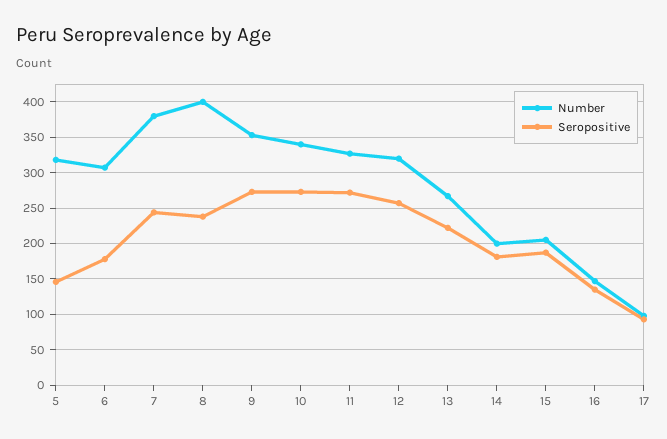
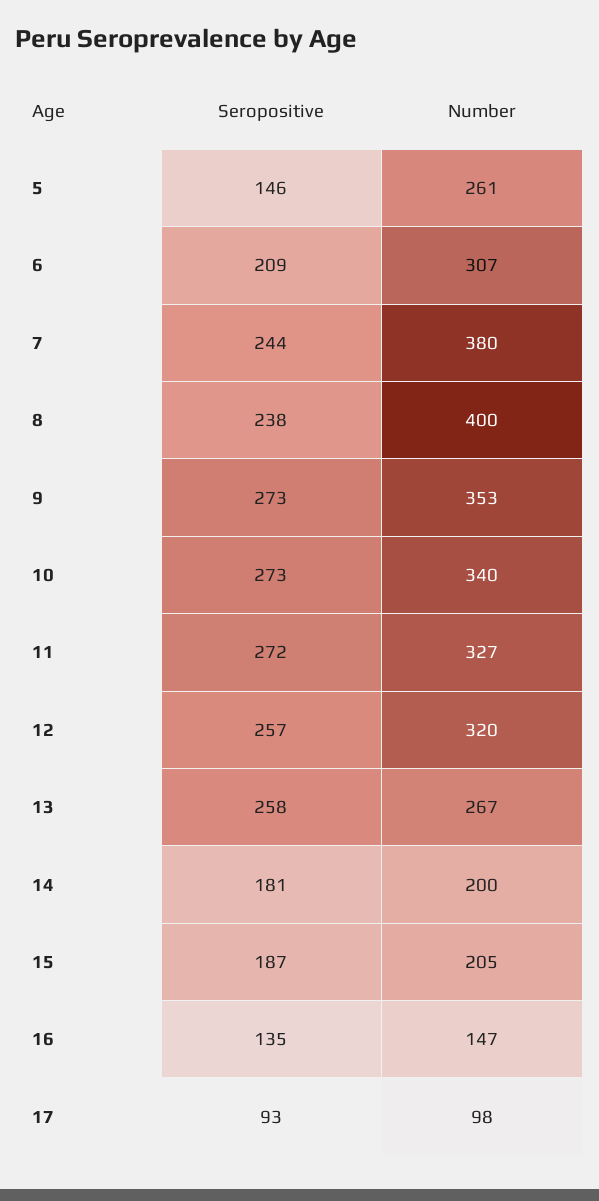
Number, 5: 320 -> 261
Seropositive, 6: 180 -> 209
Seropositive, 13: 220 -> 258

